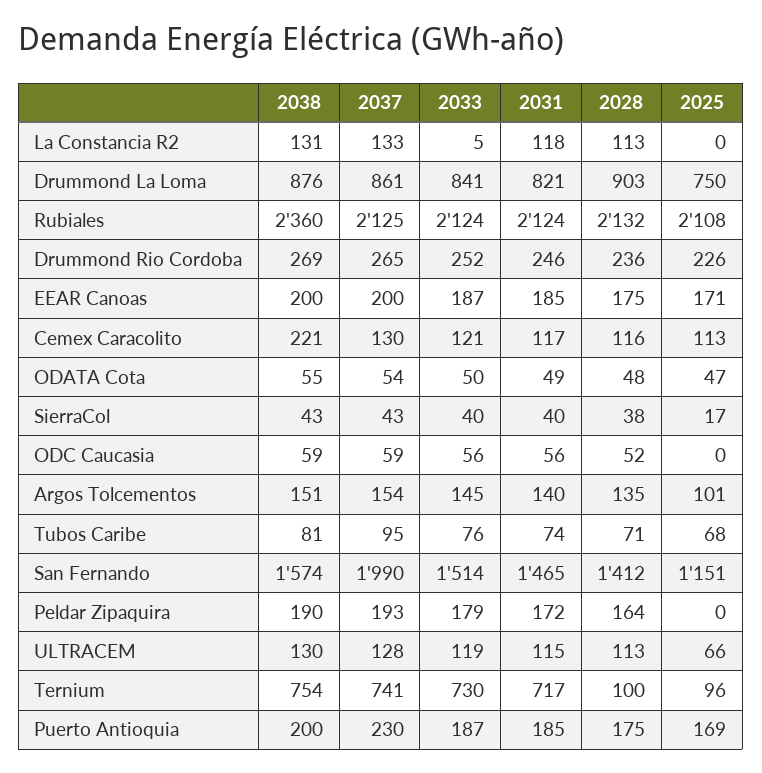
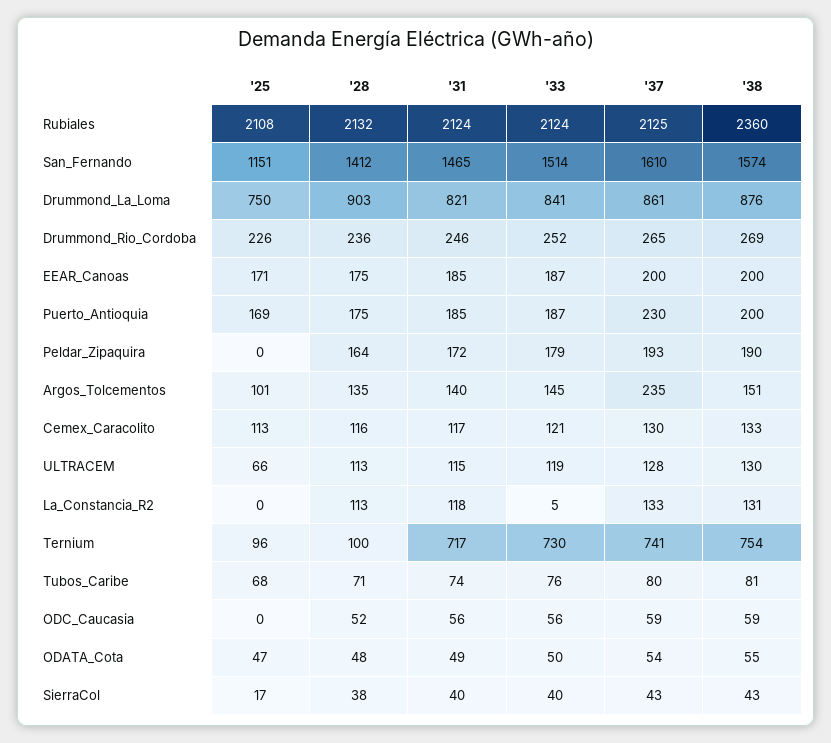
2038, Cemex Caracolito: 221 -> 133
2037, Argos Tolcementos: 154 -> 235
2037, Tubos Caribe: 95 -> 80
2037, San Fernando: 1990 -> 1610

